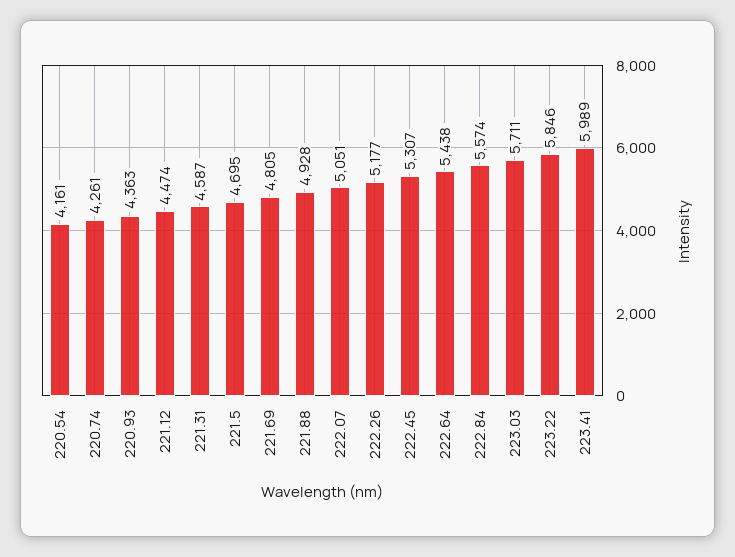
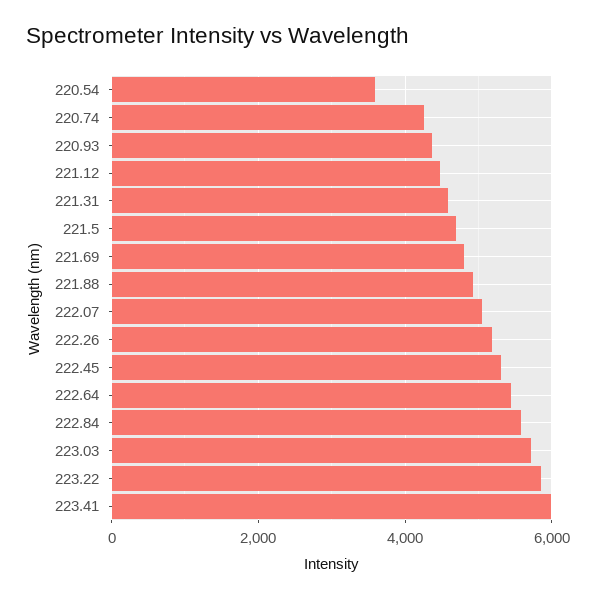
220.54: 4161 -> 3600

